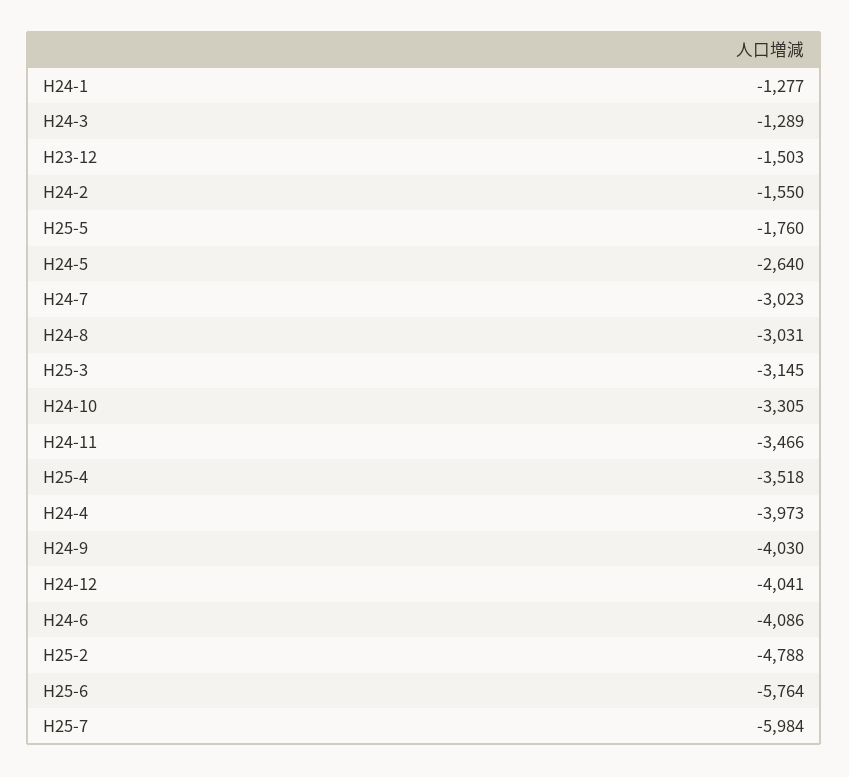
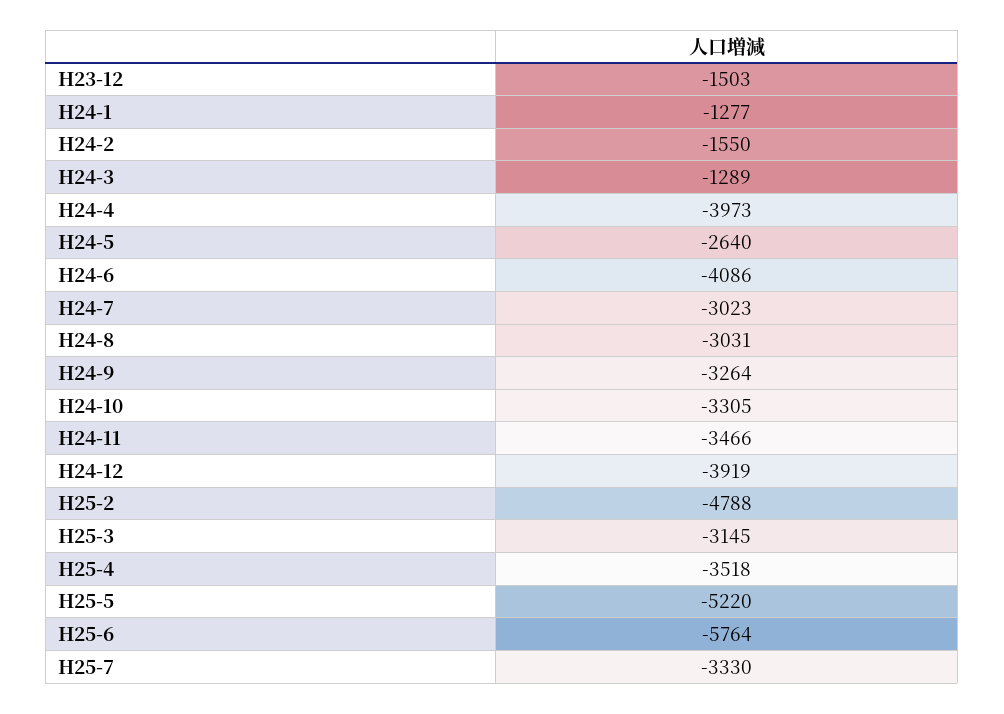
H25-5: -1760 -> -5220
H24-9: -4030 -> -3264
H24-12: -4041 -> -3919
H25-7: -5984 -> -3330

